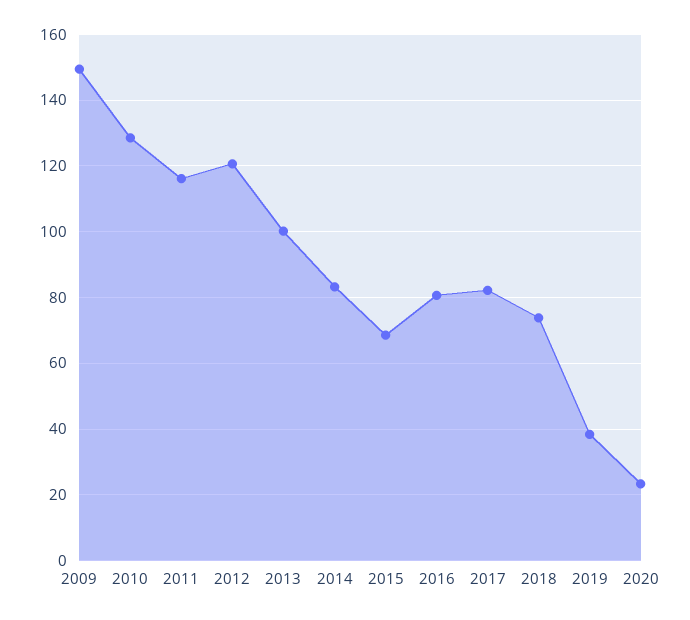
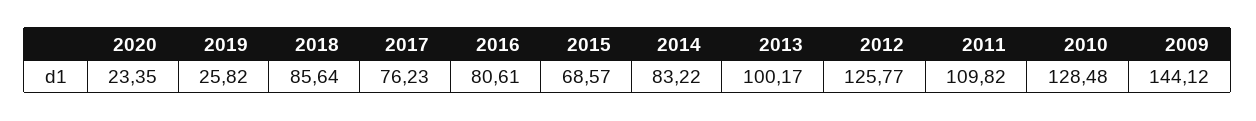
2009: 150 -> 144.12
2011: 116 -> 109.82
2012: 120 -> 125.77
2017: 82 -> 76.23
2018: 74 -> 85.64
2019: 38 -> 25.82

